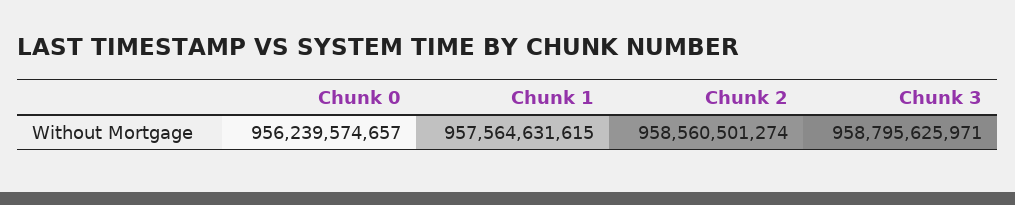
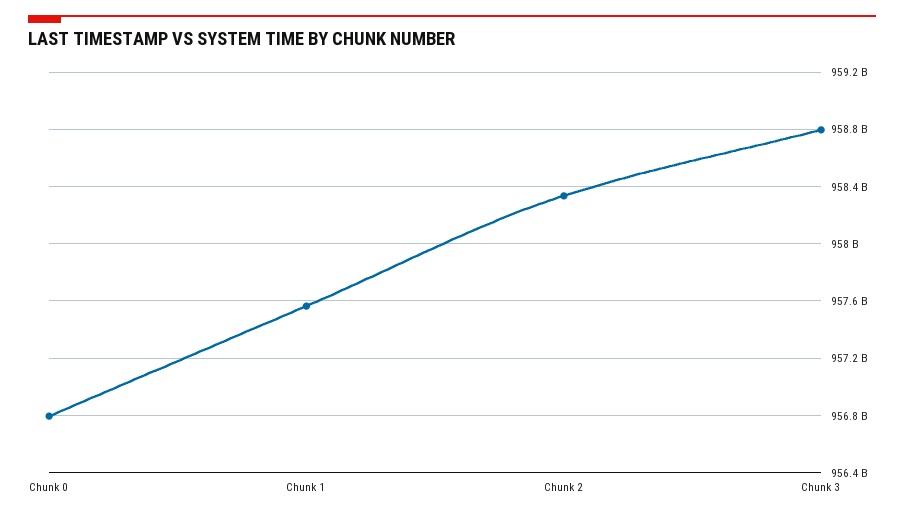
Chunk 0: 956239574657 -> 956800000000
Chunk 2: 958560501274 -> 958350000000

